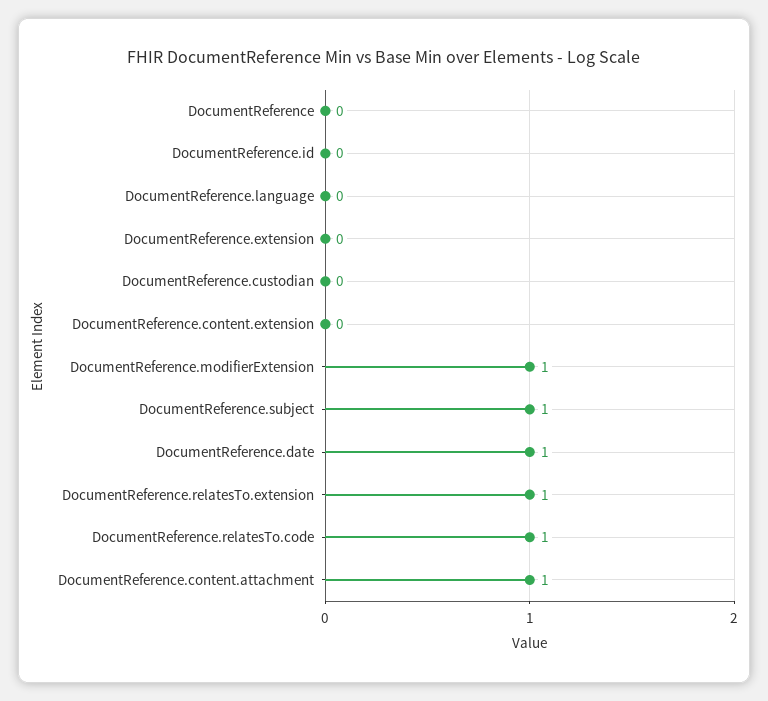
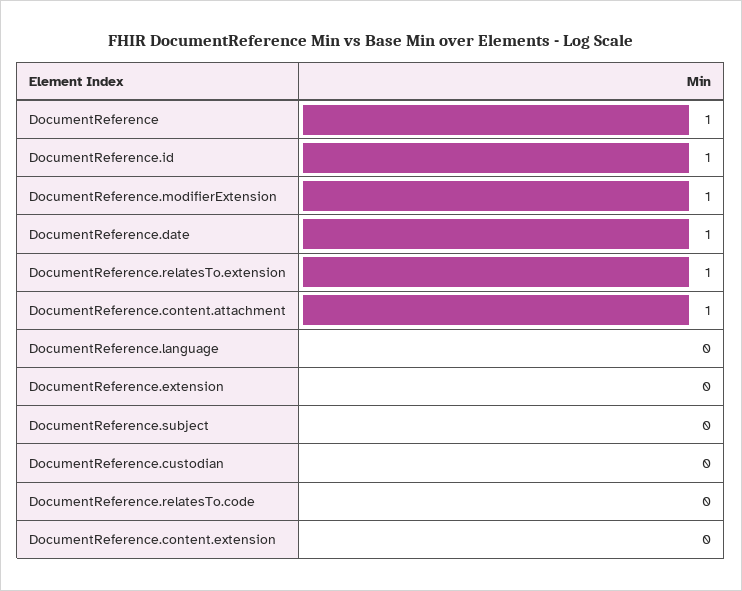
DocumentReference: 0 -> 1
DocumentReference.id: 0 -> 1
DocumentReference.subject: 1 -> 0
DocumentReference.relatesTo.code: 1 -> 0

